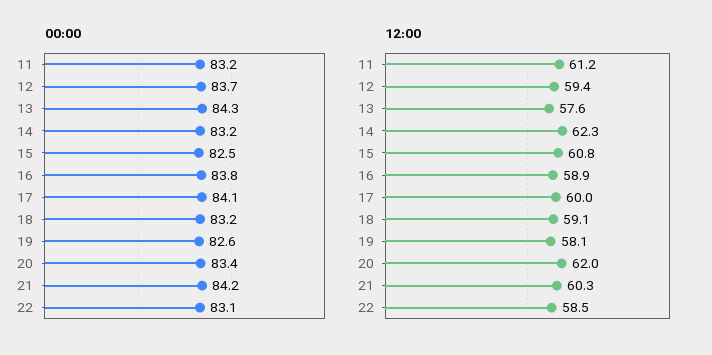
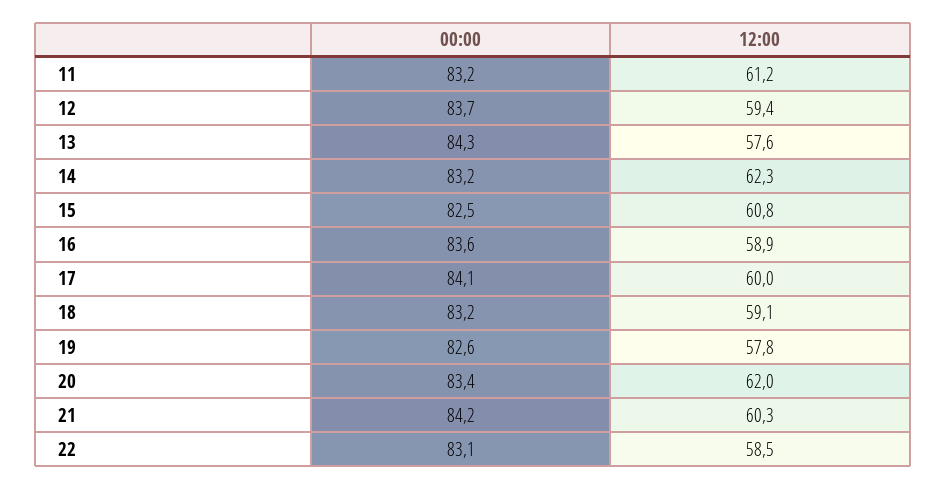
00:00, 16: 83.8 -> 83.6
12:00, 19: 58.1 -> 57.8

